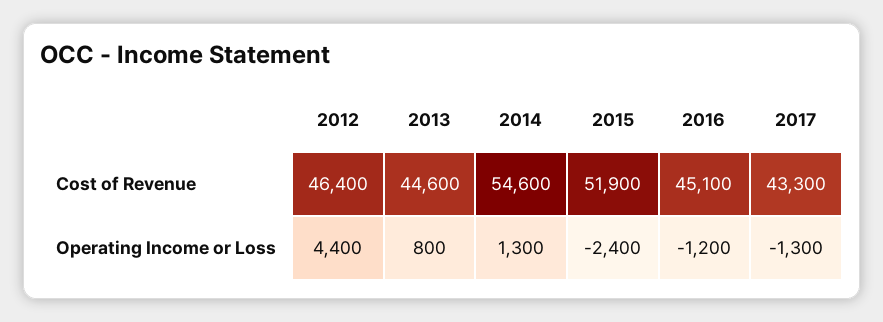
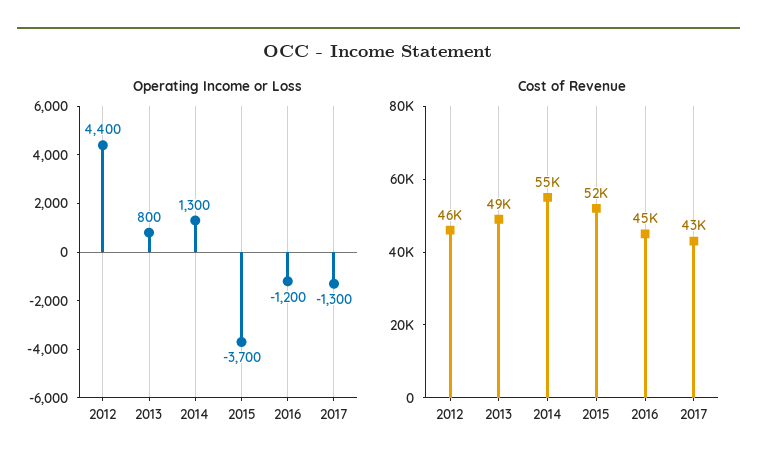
Cost of Revenue, 2013: 44600 -> 49000
Operating Income or Loss, 2015: -2400 -> -3700

